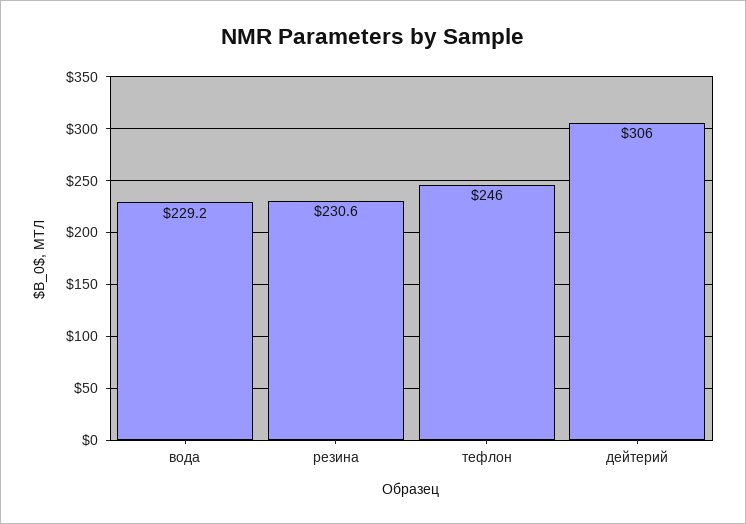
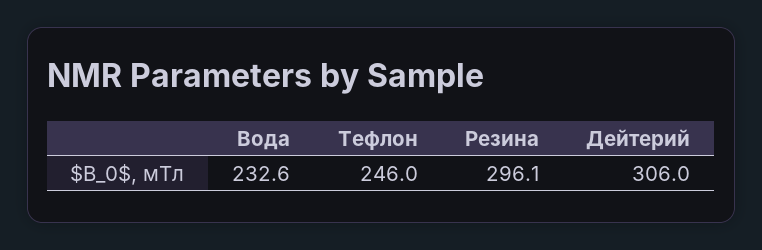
вода: 229.2 -> 232.6
резина: 230.6 -> 296.1

